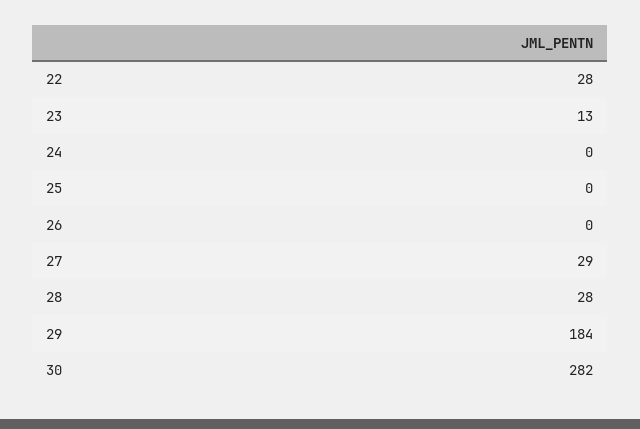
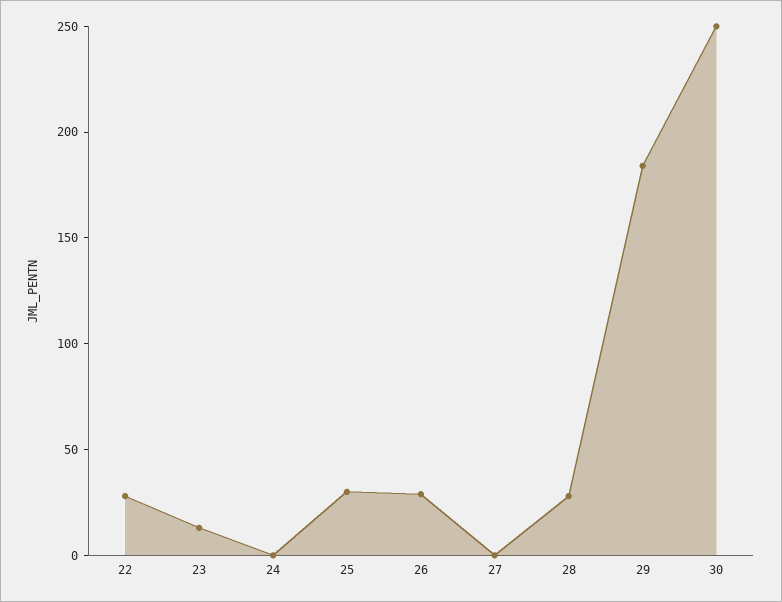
25: 0 -> 30
26: 0 -> 30
27: 29 -> 0
30: 282 -> 250

